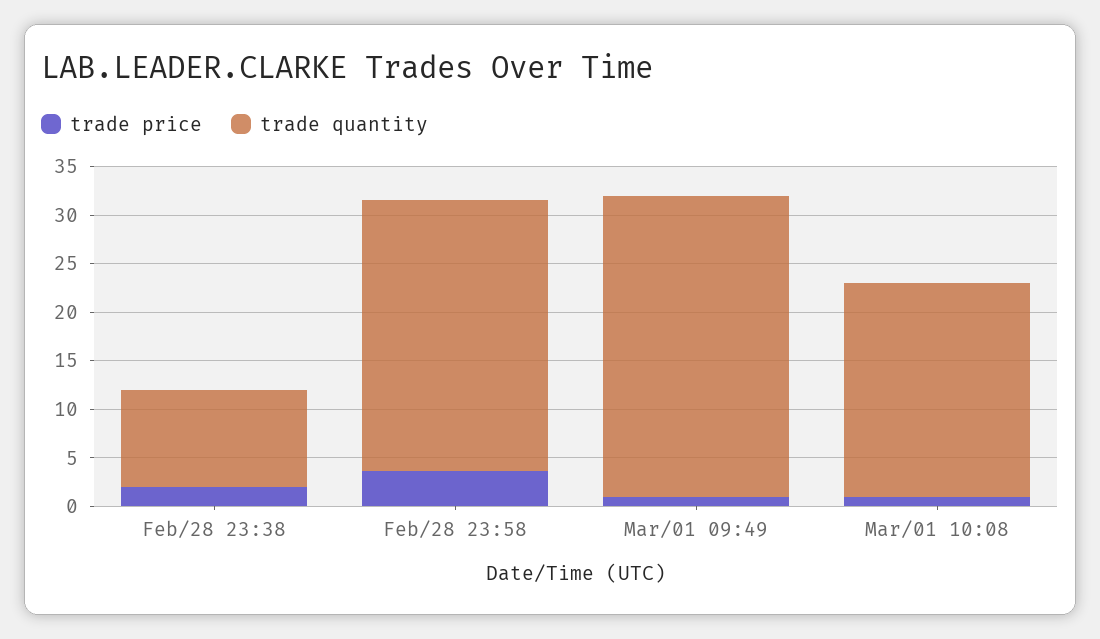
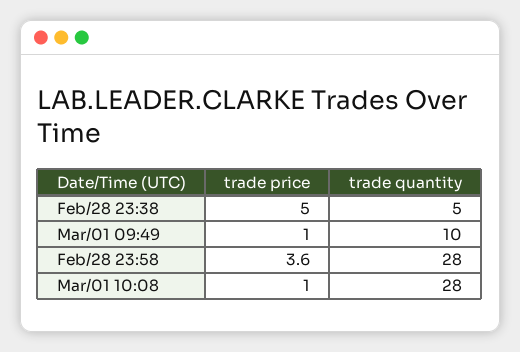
trade price, Feb/28 23:38: 2 -> 5
trade quantity, Feb/28 23:38: 10 -> 5
trade quantity, Mar/01 09:49: 31 -> 10
trade quantity, Mar/01 10:08: 22 -> 28

